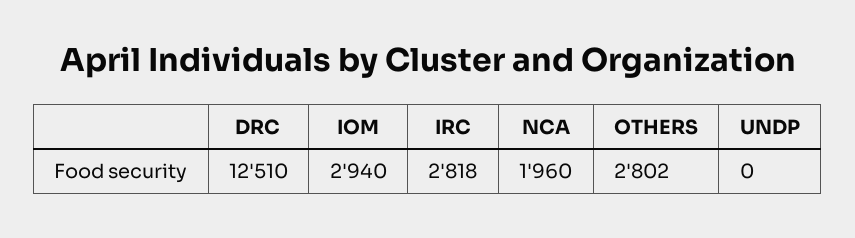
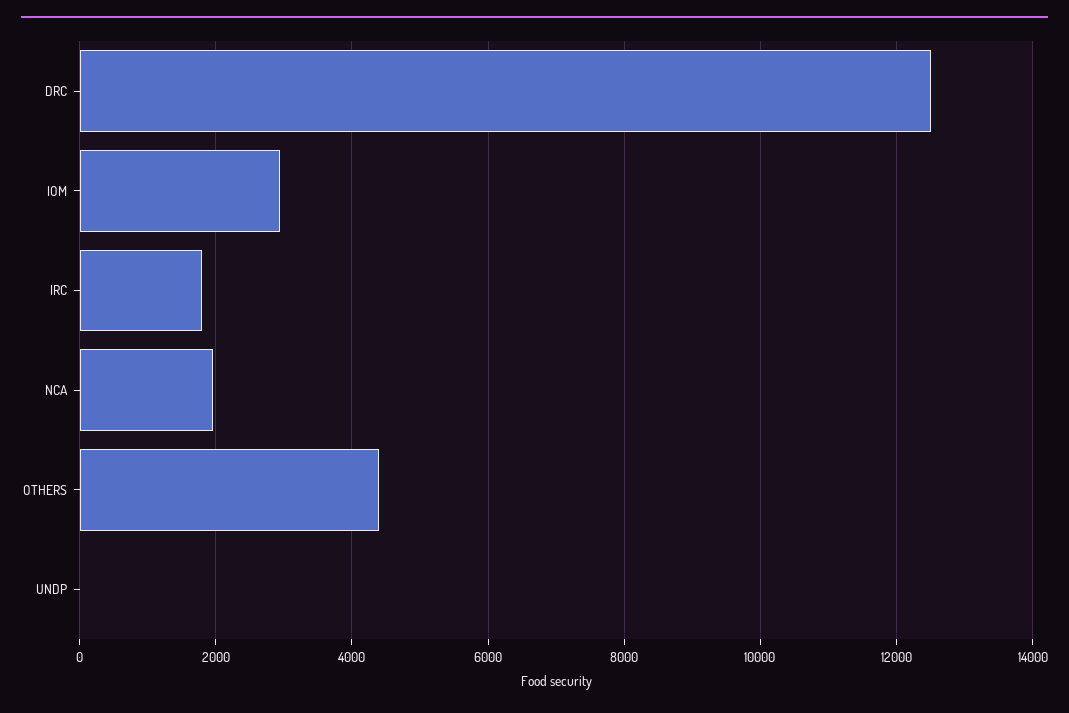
IRC: 2818 -> 1800
OTHERS: 2802 -> 4400

